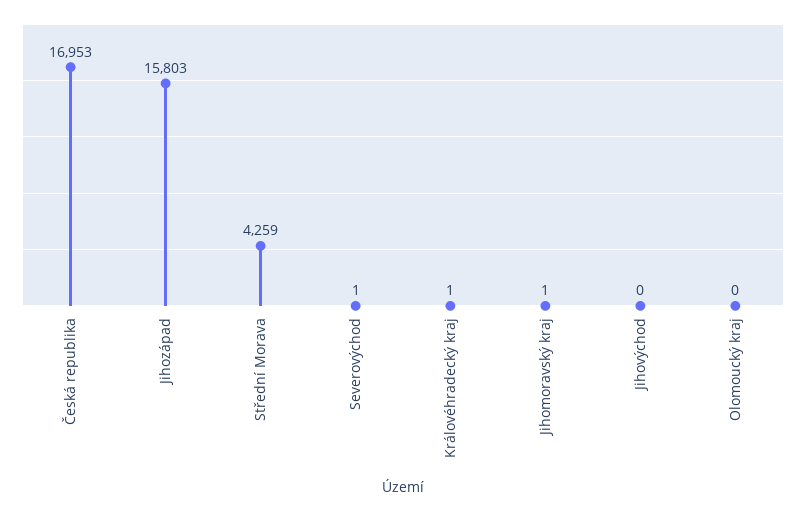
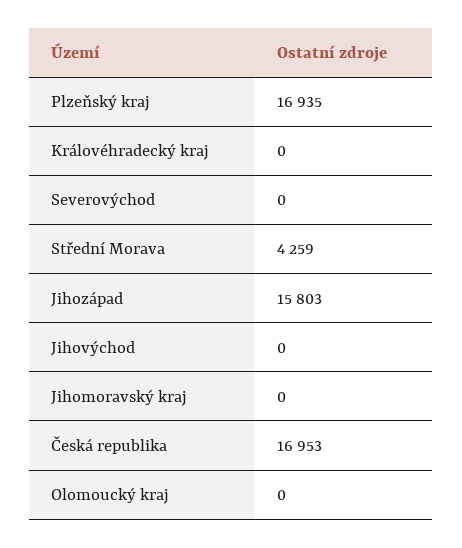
Severovýchod: 1 -> 0
Královéhradecký kraj: 1 -> 0
Jihomoravský kraj: 1 -> 0
Plzeňský kraj: none -> 16935

